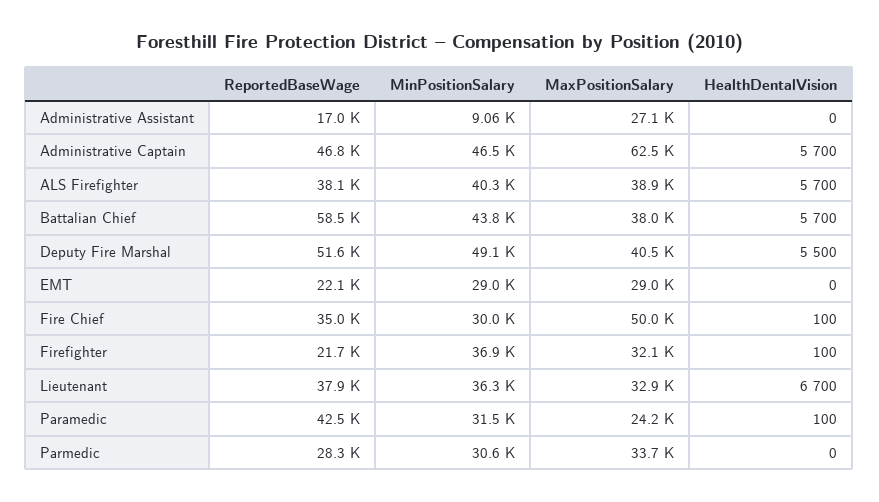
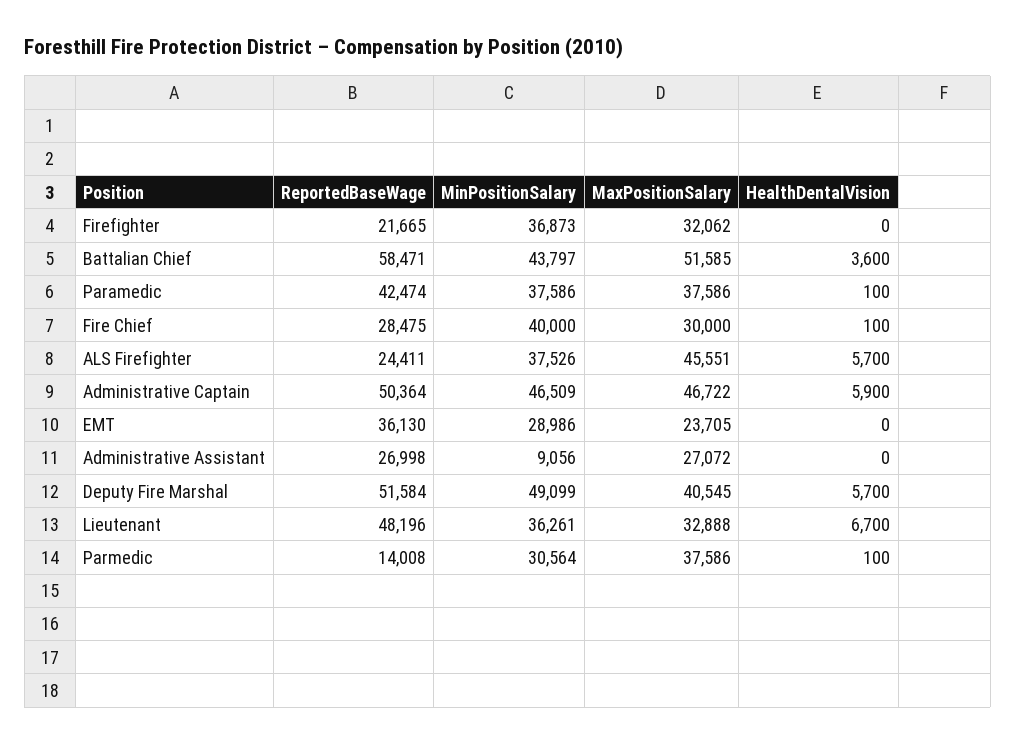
ReportedBaseWage, Administrative Assistant: 17000 -> 26998
ReportedBaseWage, Administrative Captain: 46800 -> 50364
MaxPositionSalary, Administrative Captain: 62500 -> 46722
HealthDentalVision, Administrative Captain: 5700 -> 5900
ReportedBaseWage, ALS Firefighter: 38100 -> 24411
MinPositionSalary, ALS Firefighter: 40300 -> 37526
MaxPositionSalary, ALS Firefighter: 38900 -> 45551
MaxPositionSalary, Battalian Chief: 38000 -> 51585
HealthDentalVision, Battalian Chief: 5700 -> 3600
HealthDentalVision, Deputy Fire Marshal: 5500 -> 5700
ReportedBaseWage, EMT: 22100 -> 36130
MaxPositionSalary, EMT: 29000 -> 23705
ReportedBaseWage, Fire Chief: 35000 -> 28475
MinPositionSalary, Fire Chief: 30000 -> 40000
MaxPositionSalary, Fire Chief: 50000 -> 30000
HealthDentalVision, Firefighter: 100 -> 0
ReportedBaseWage, Lieutenant: 37900 -> 48196
MinPositionSalary, Paramedic: 31500 -> 37586
MaxPositionSalary, Paramedic: 24200 -> 37586
ReportedBaseWage, Parmedic: 28300 -> 14008
MaxPositionSalary, Parmedic: 33700 -> 37586
HealthDentalVision, Parmedic: 0 -> 100

